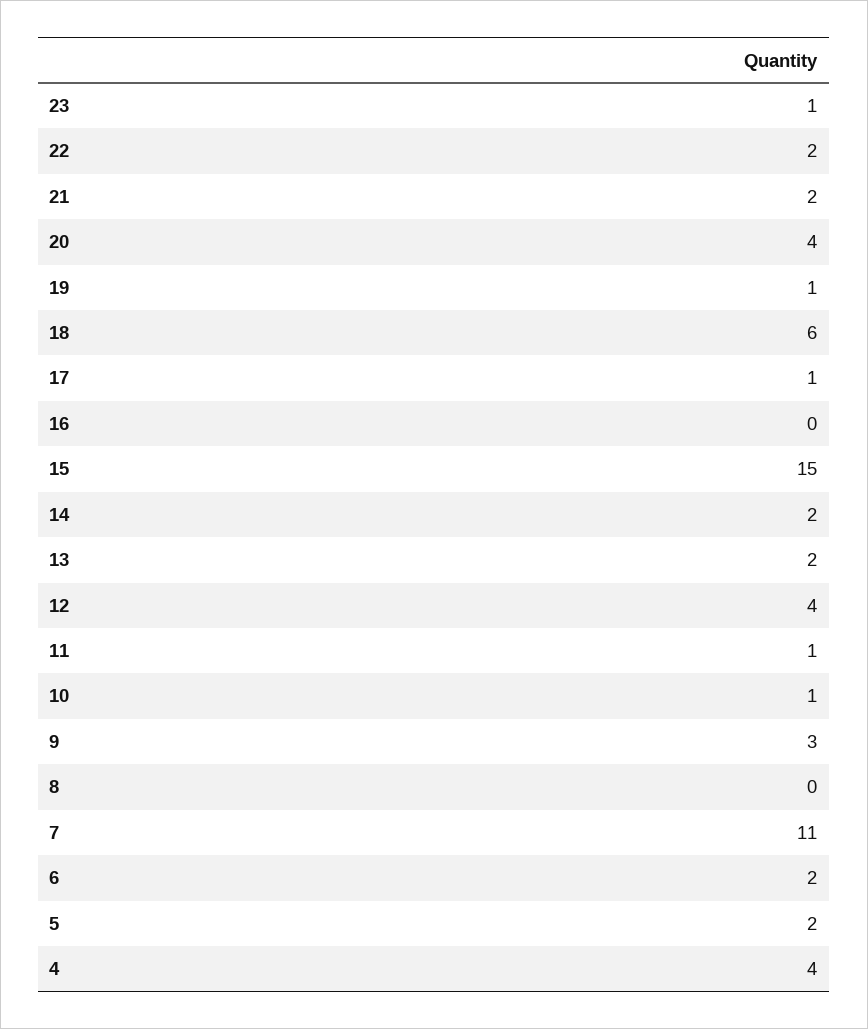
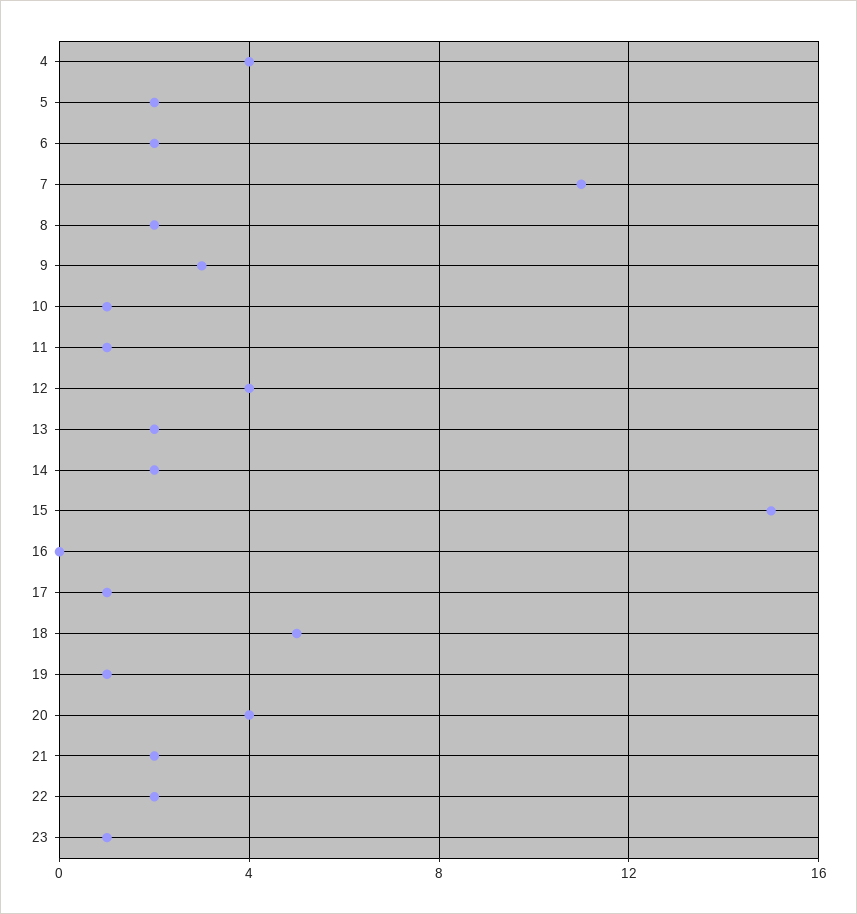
18: 6 -> 5
8: 0 -> 2

